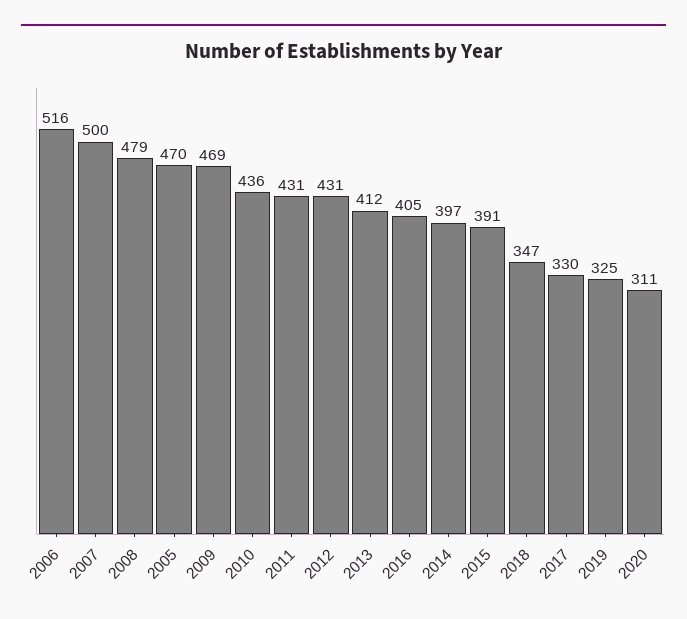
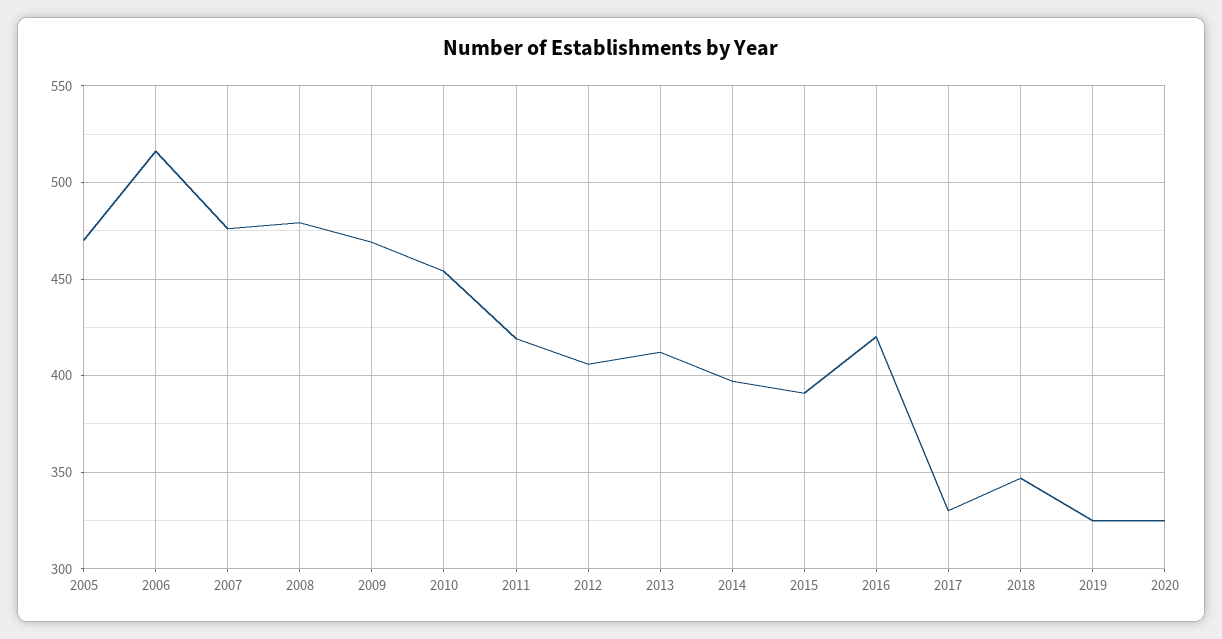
2007: 500 -> 475
2010: 436 -> 455
2011: 431 -> 420
2012: 431 -> 405
2016: 405 -> 420
2020: 311 -> 325

